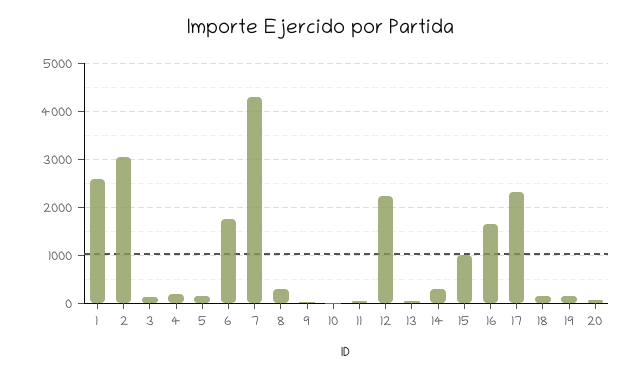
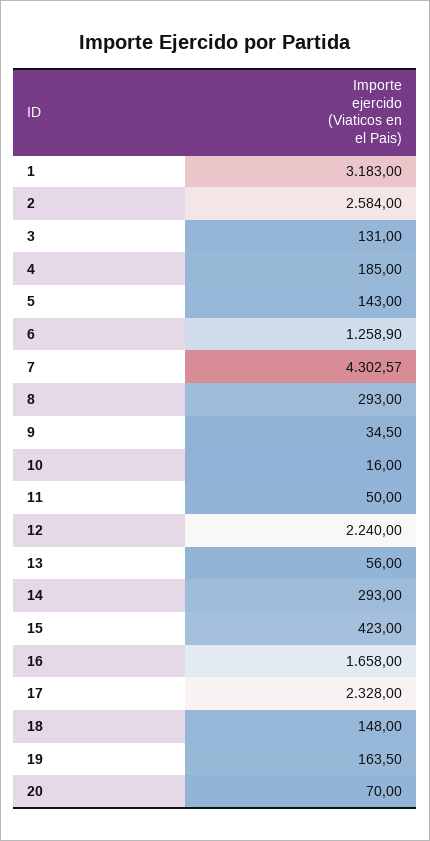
1: 2600 -> 3183
2: 3000 -> 2584
6: 1800 -> 1258.9
15: 1000 -> 423

